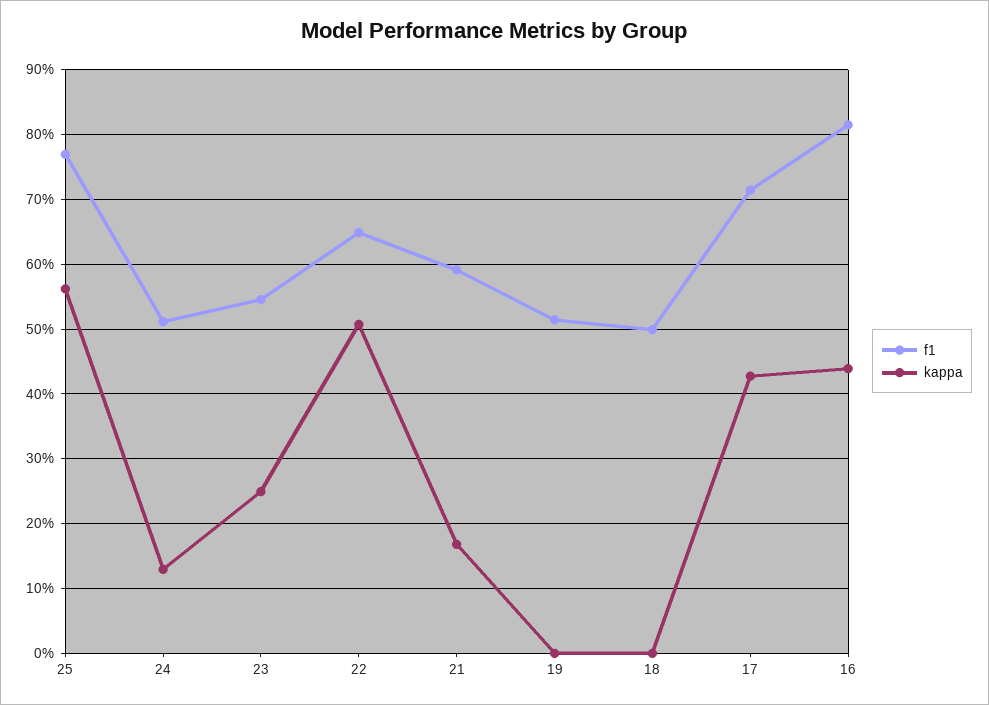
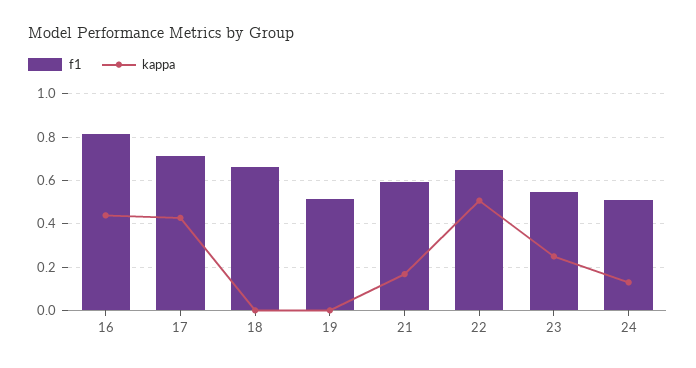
f1, 25: 0.77 -> none
kappa, 25: 0.56 -> none
f1, 18: 0.5 -> 0.65

